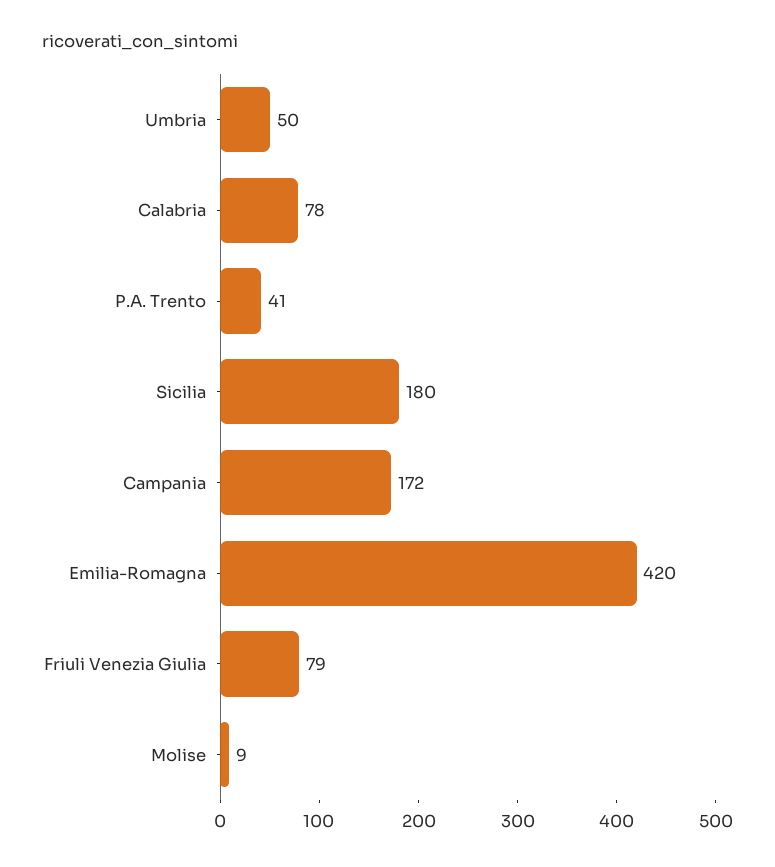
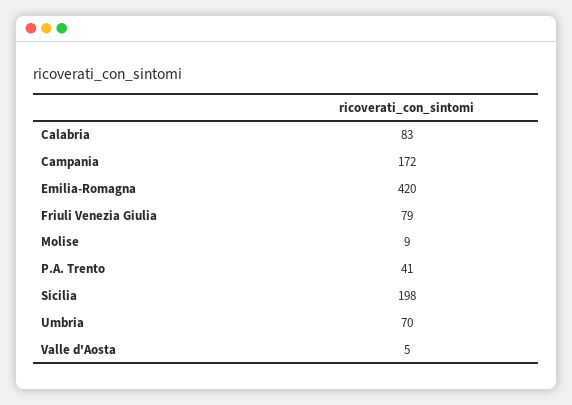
Umbria: 50 -> 70
Calabria: 78 -> 83
Sicilia: 180 -> 198
Valle d'Aosta: none -> 5

